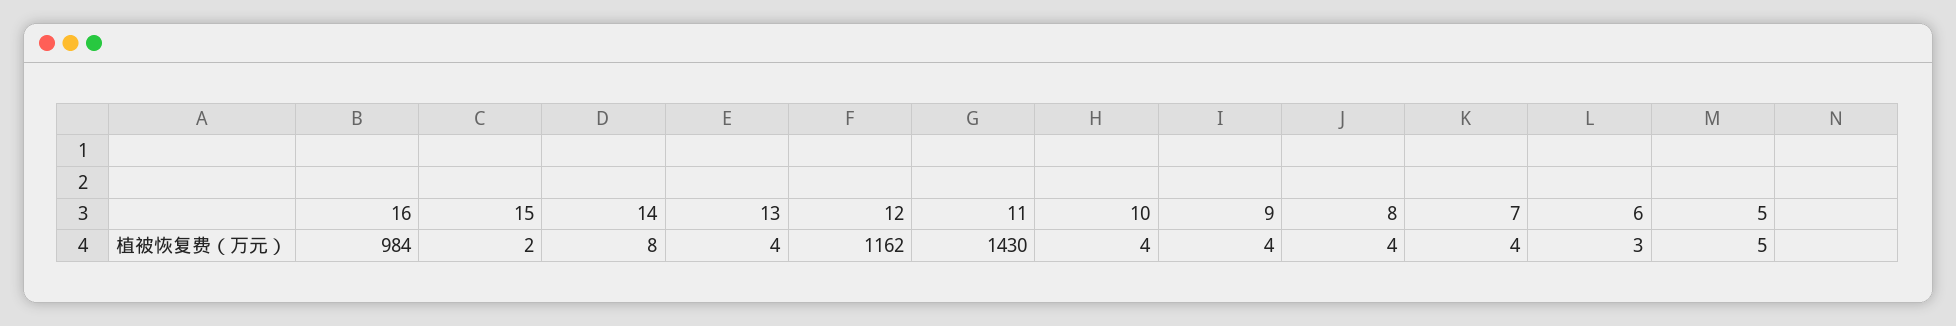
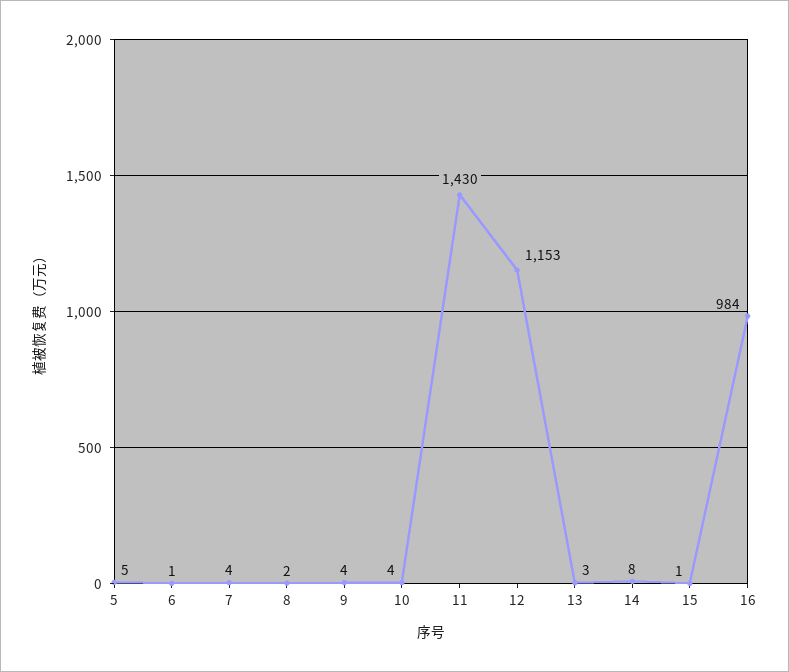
15: 2 -> 1
13: 4 -> 3
12: 1162 -> 1153
8: 4 -> 2
6: 3 -> 1

